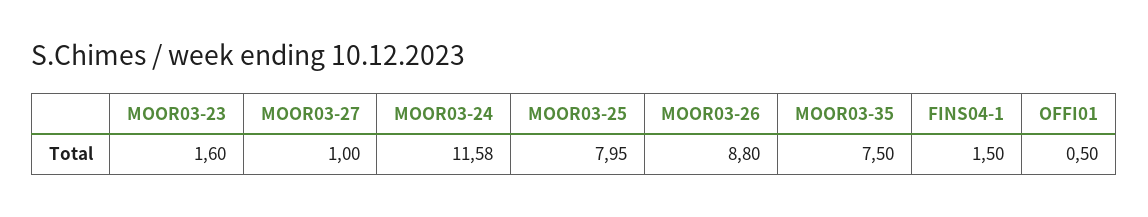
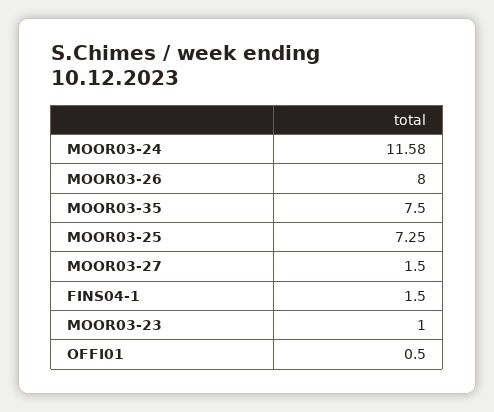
MOOR03-23: 1.6 -> 1
MOOR03-27: 1 -> 1.5
MOOR03-25: 7.95 -> 7.25
MOOR03-26: 8.8 -> 8

